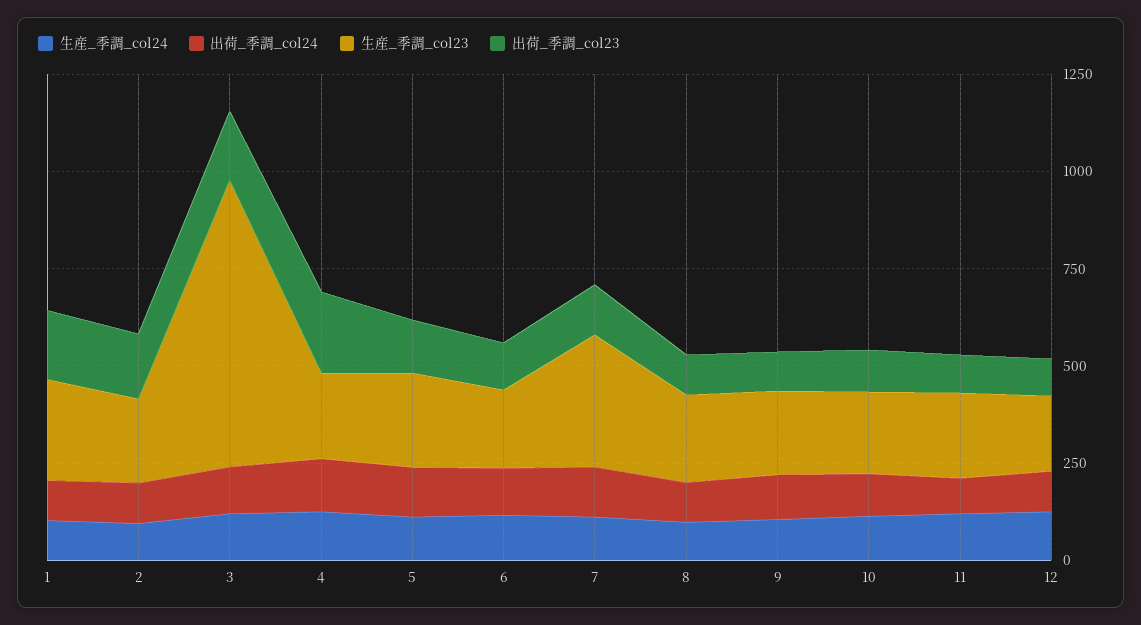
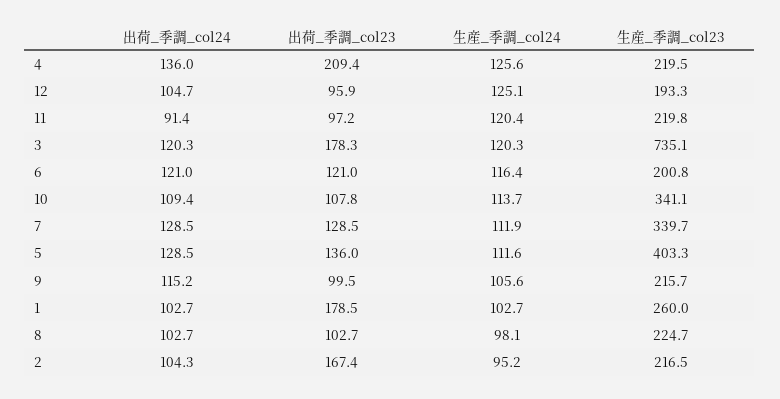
生産_季調_col23, 5: 250 -> 403.3
生産_季調_col23, 10: 200 -> 341.1

